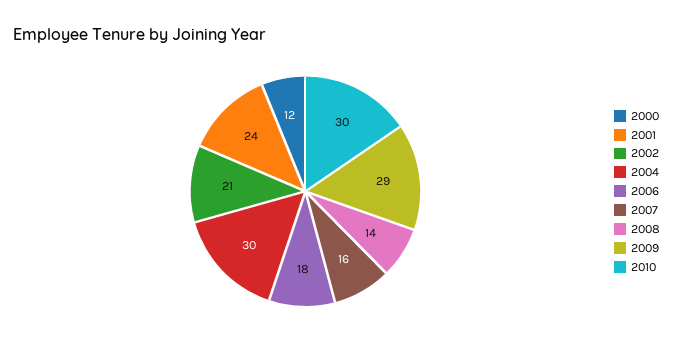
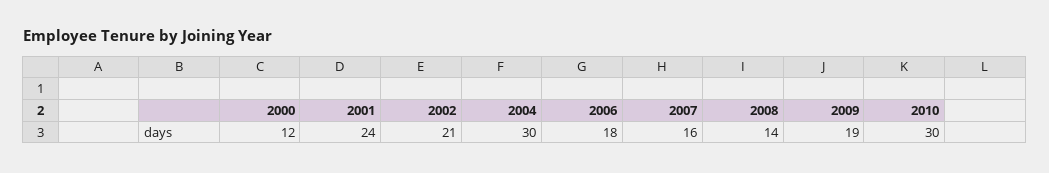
2009: 29 -> 19

